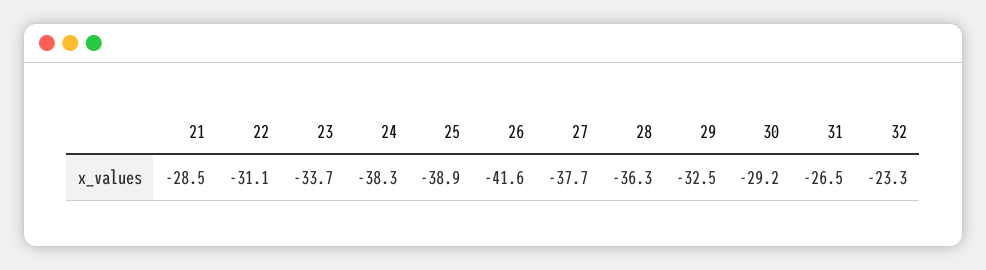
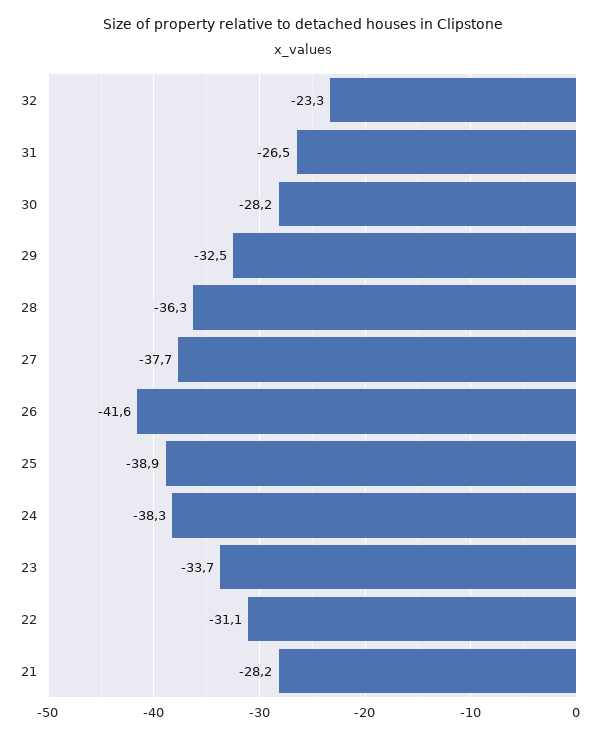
21: -28.5 -> -28.2
30: -29.2 -> -28.2

